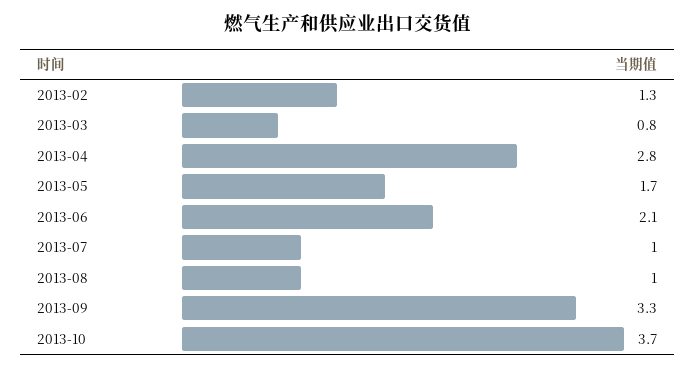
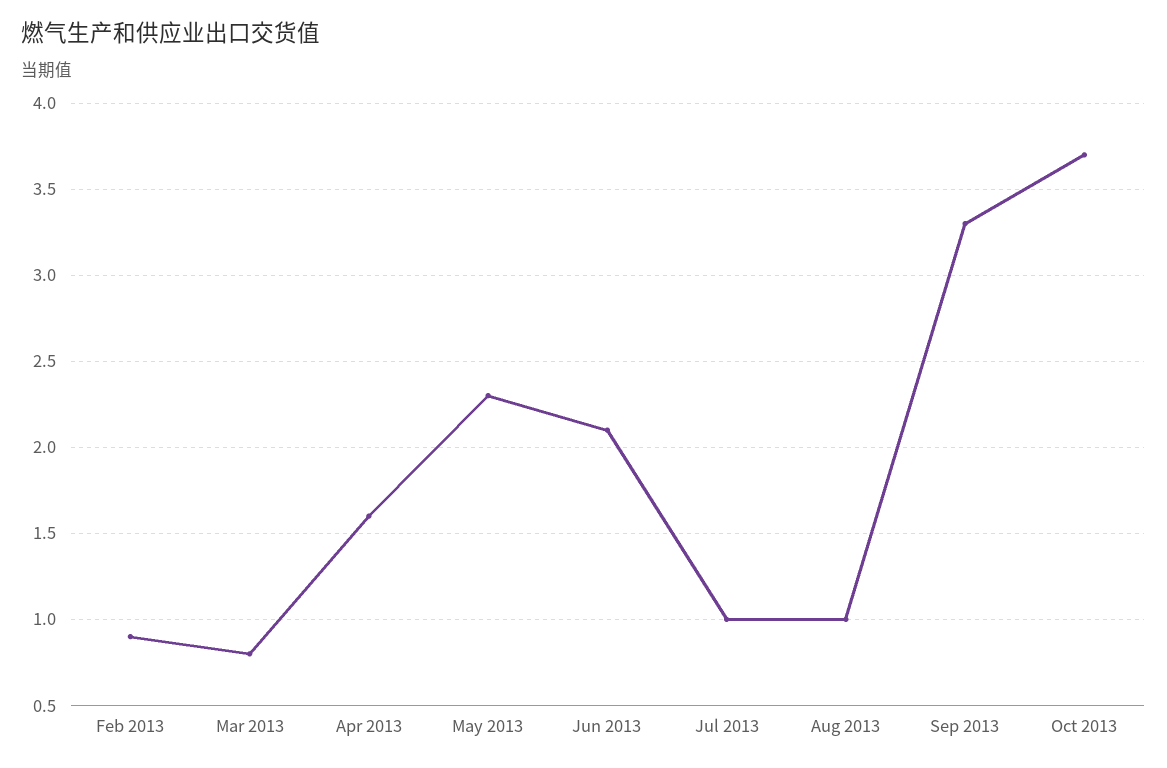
2013-02: 1.3 -> 0.9
2013-04: 2.8 -> 1.6
2013-05: 1.7 -> 2.3

